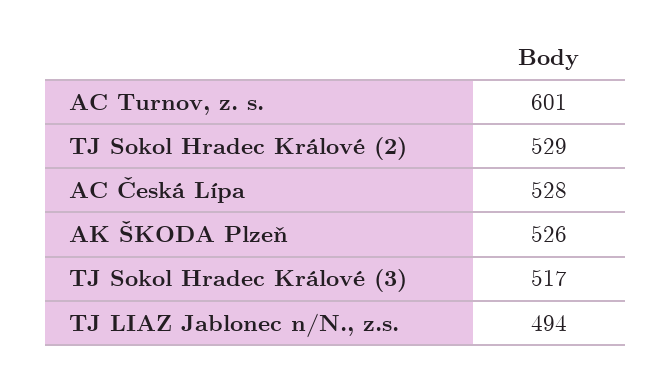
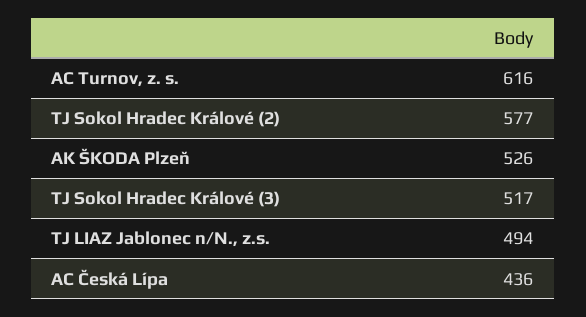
AC Turnov, z. s.: 601 -> 616
TJ Sokol Hradec Králové (2): 529 -> 577
AC Česká Lípa: 528 -> 436

